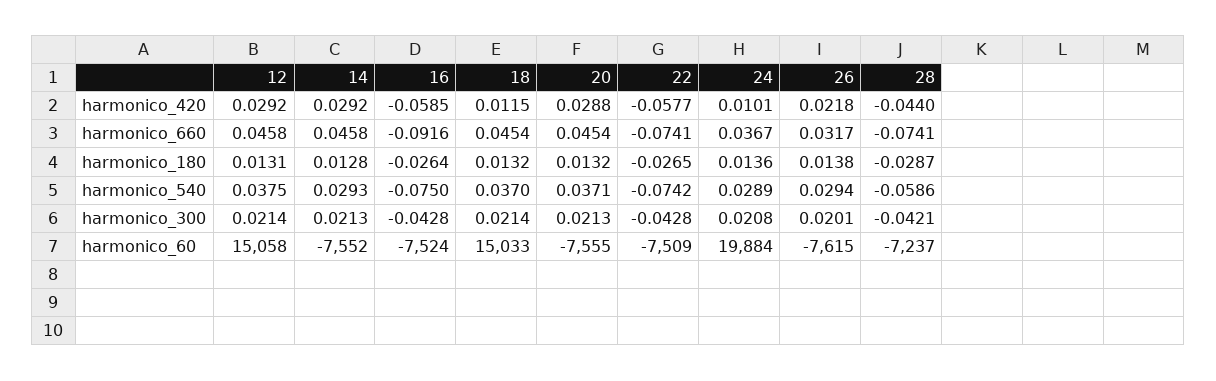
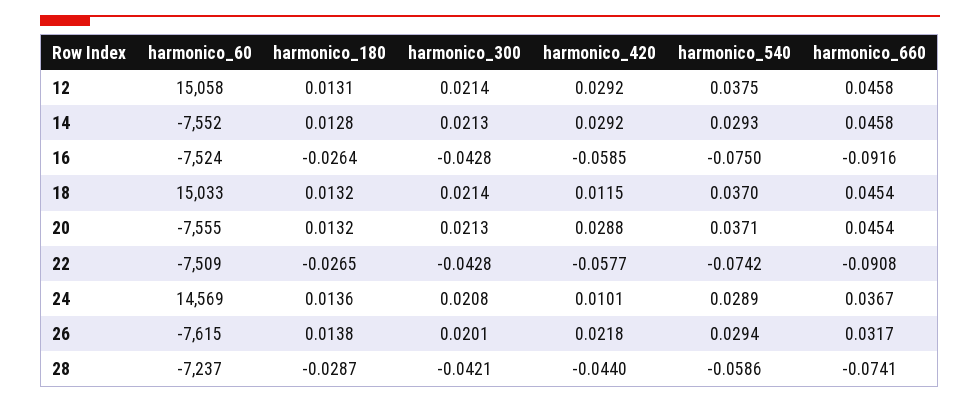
22, harmonico_660: -0.0741 -> -0.0908
24, harmonico_60: 19884 -> 14569

